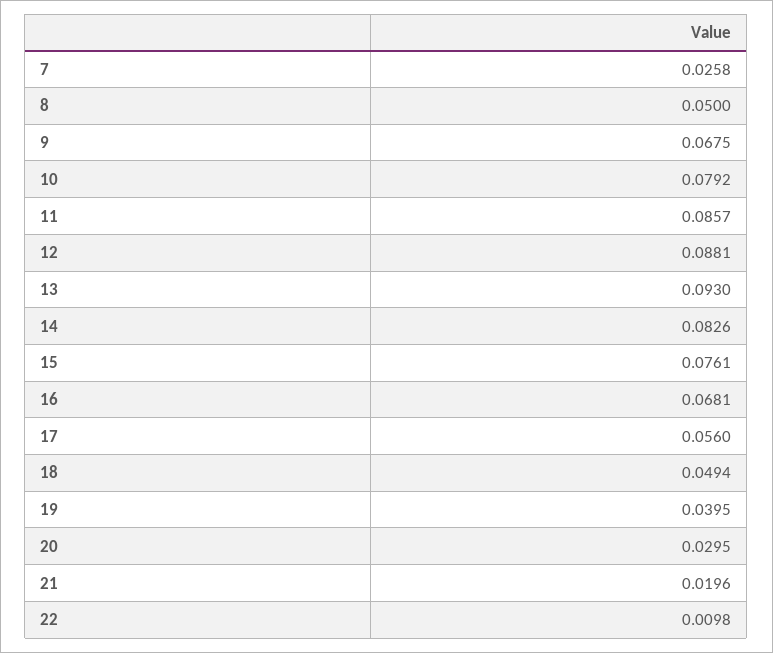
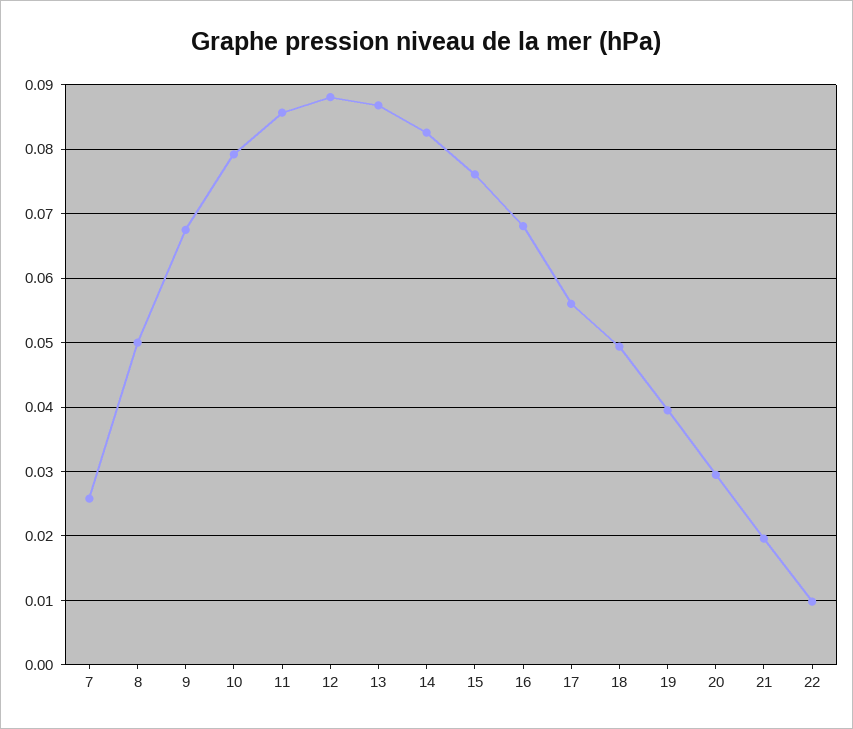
13: 0.093 -> 0.087

